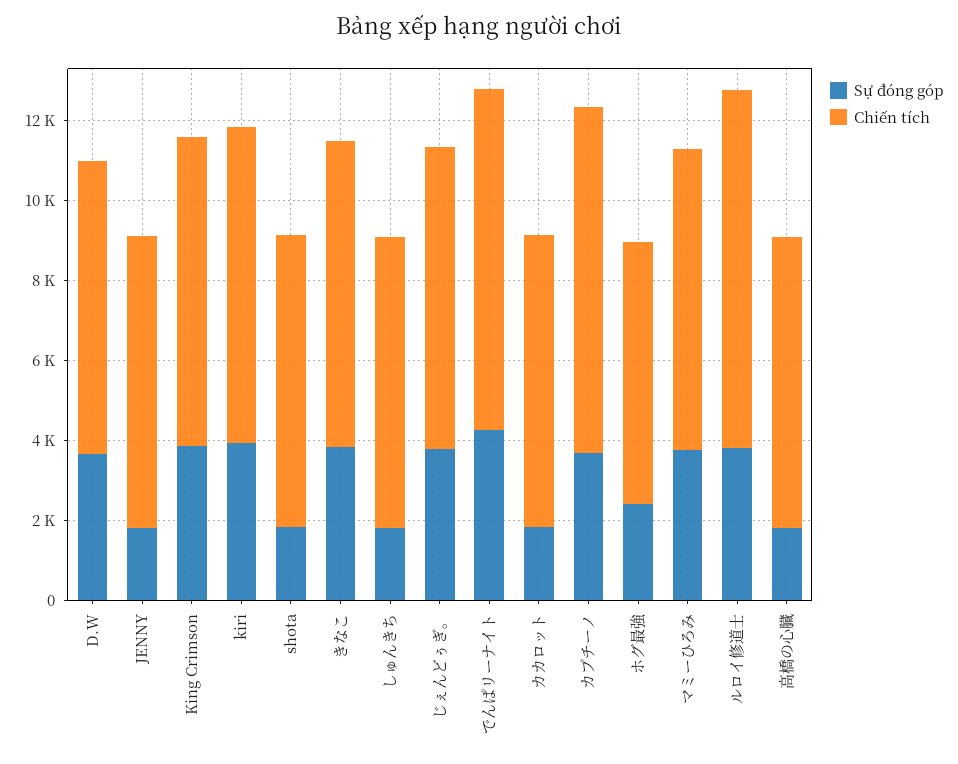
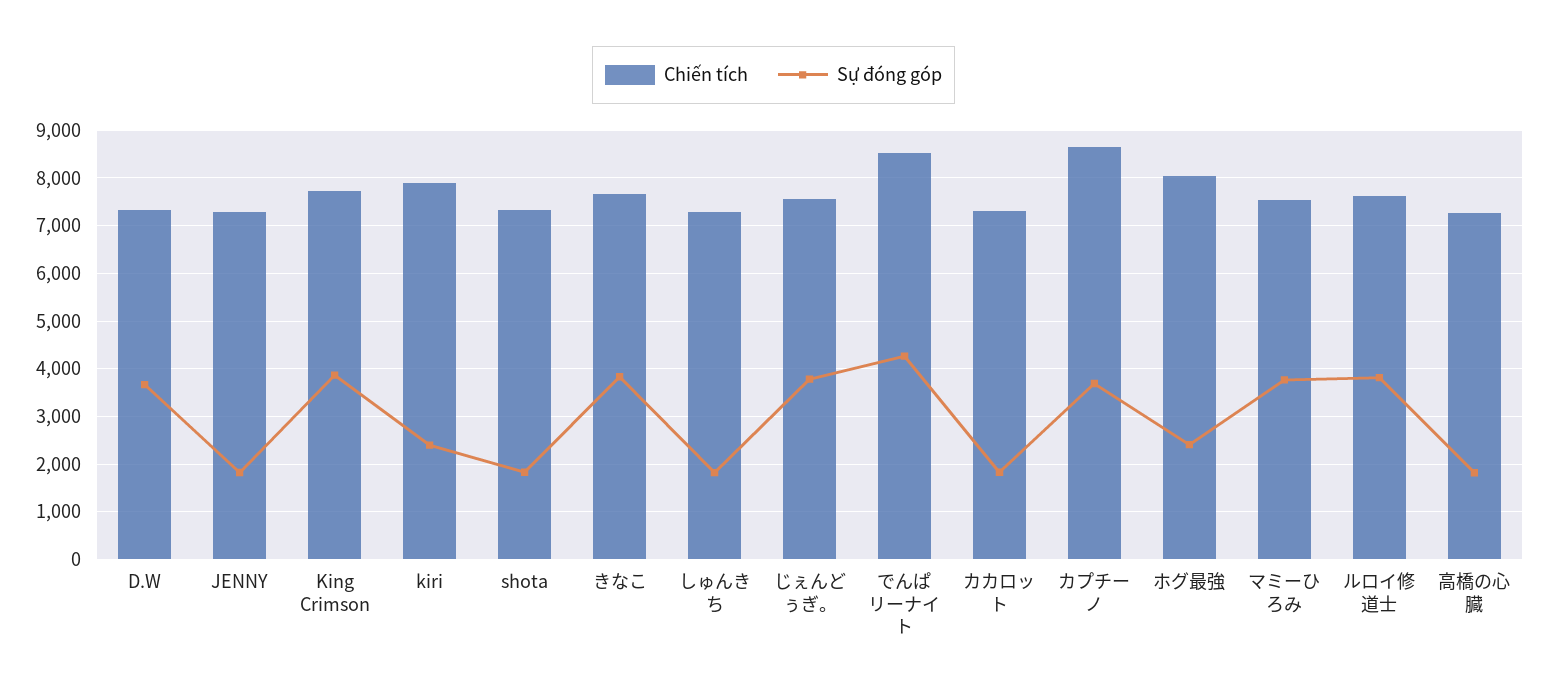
Sự đóng góp, kiri: 4000 -> 2400
Chiến tích, ホグ最強: 6500 -> 8000
Chiến tích, ルロイ修道士: 9000 -> 7600

